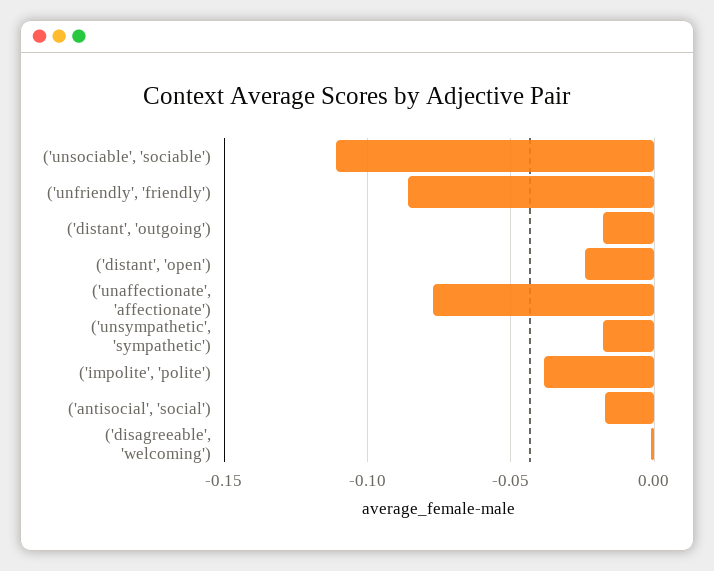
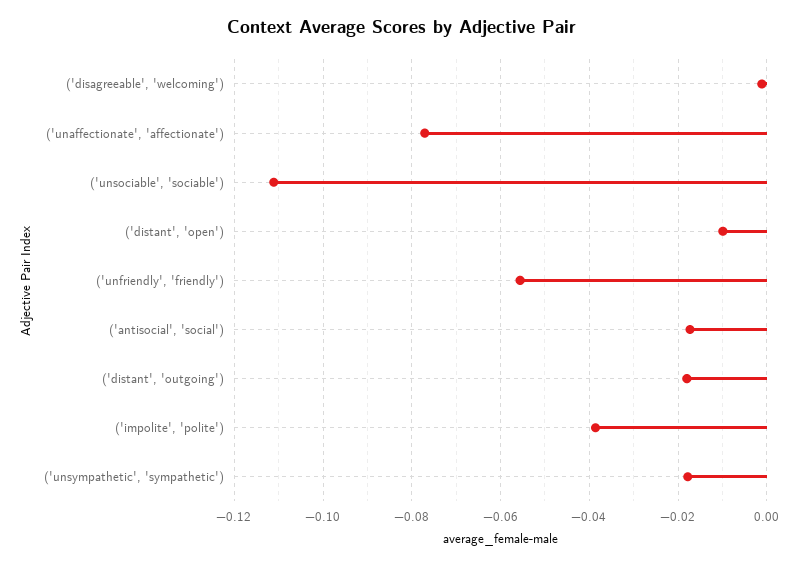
('unfriendly', 'friendly'): -0.085 -> -0.056
('distant', 'open'): -0.025 -> -0.01

